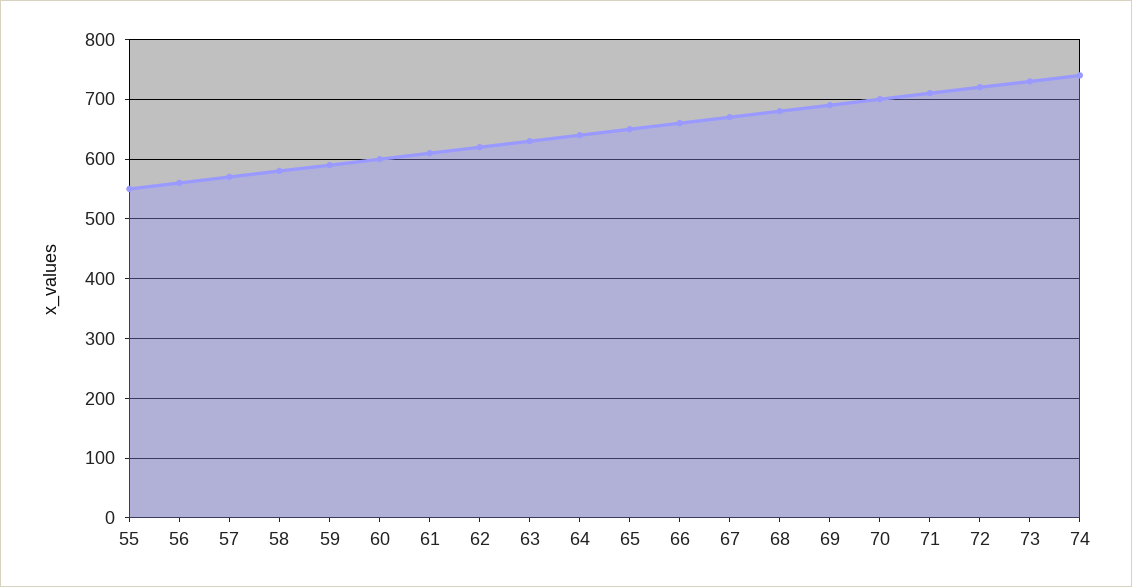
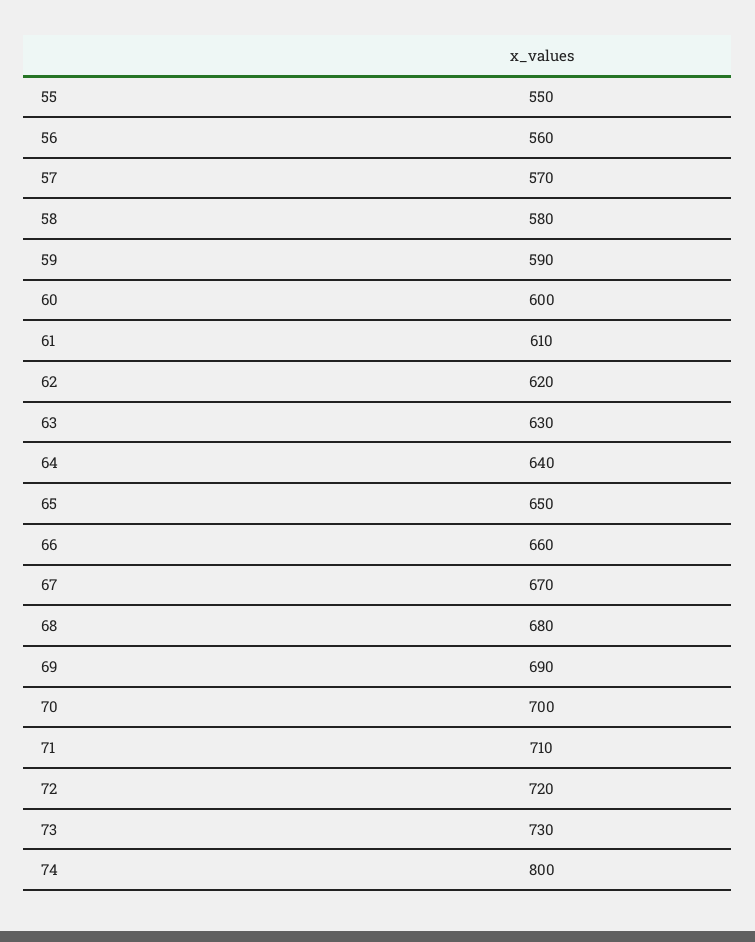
74: 740 -> 800

